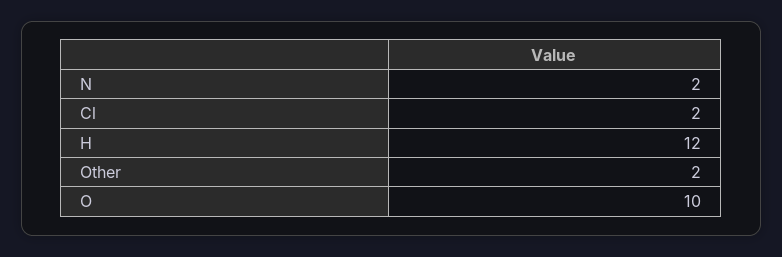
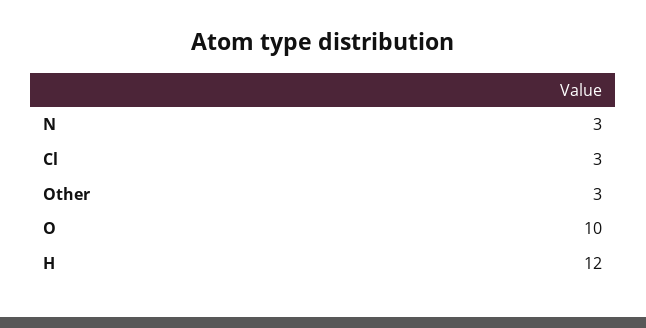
N: 2 -> 3
Cl: 2 -> 3
Other: 2 -> 3

